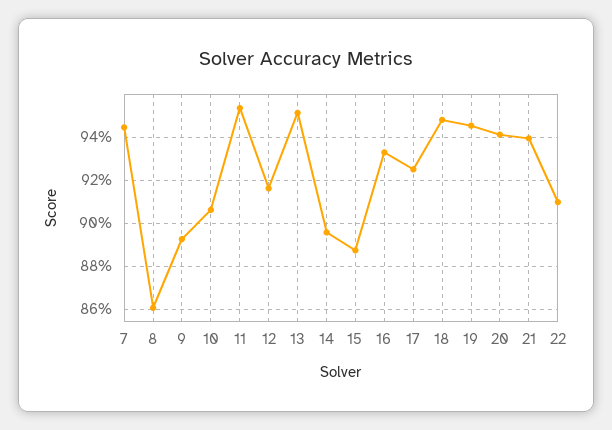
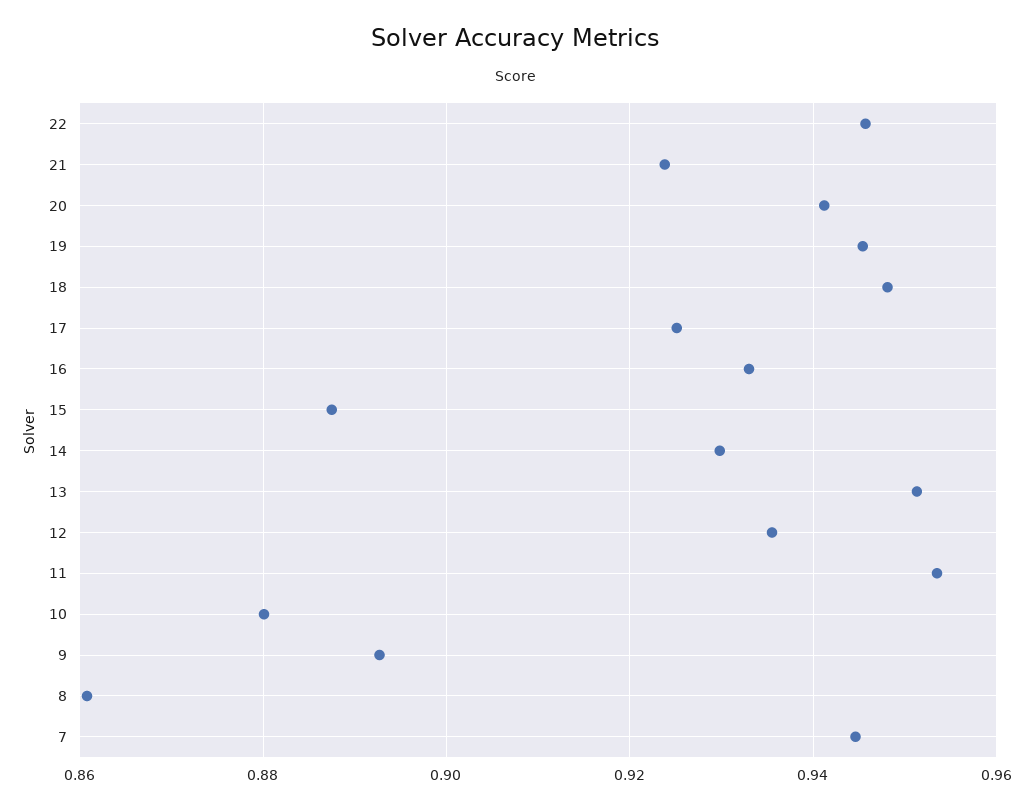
10: 0.905 -> 0.88
12: 0.915 -> 0.936
14: 0.895 -> 0.93
21: 0.94 -> 0.924
22: 0.91 -> 0.946

